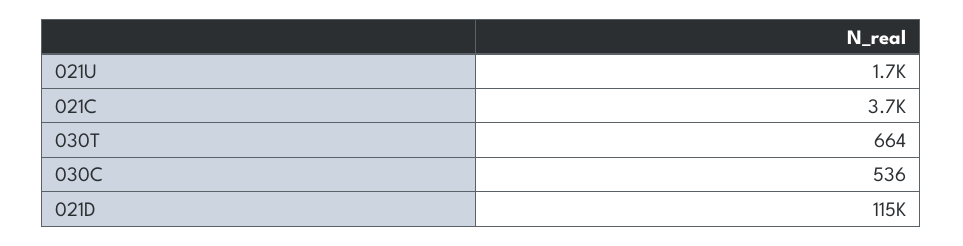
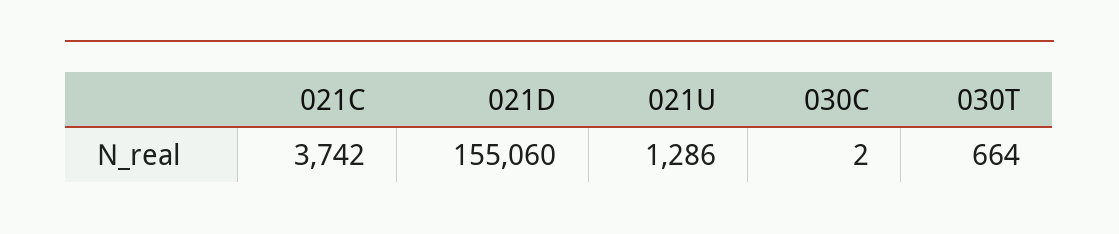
021U: 1700 -> 1286
030C: 536 -> 2
021D: 115000 -> 155060

